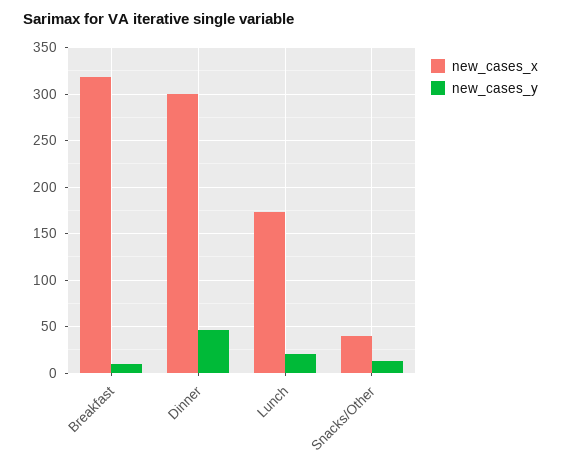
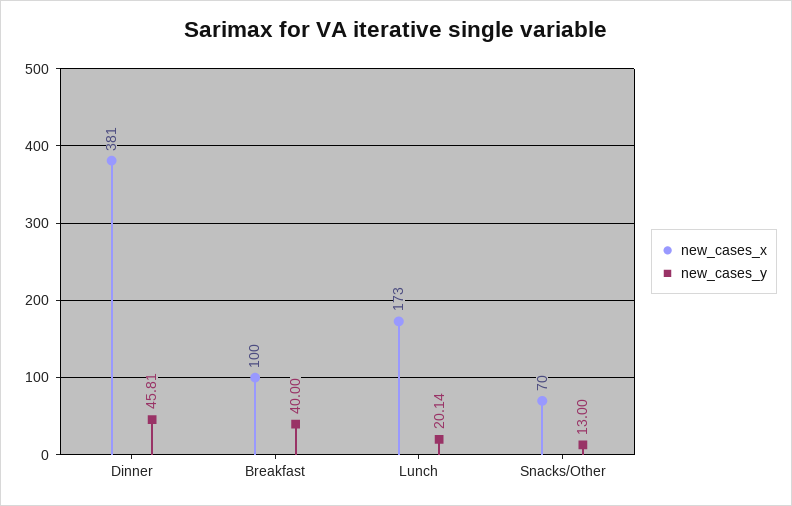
new_cases_x, Breakfast: 320 -> 100
new_cases_y, Breakfast: 10 -> 40
new_cases_x, Dinner: 300 -> 381
new_cases_x, Snacks/Other: 40 -> 70

